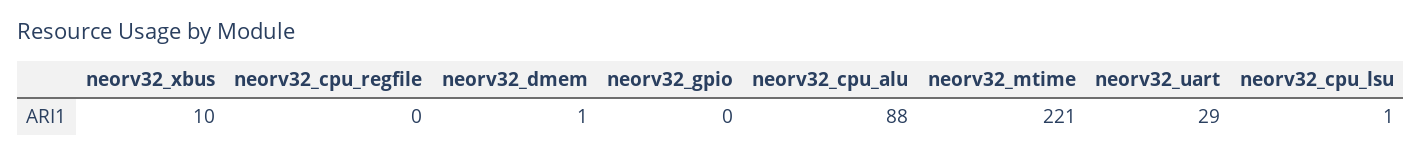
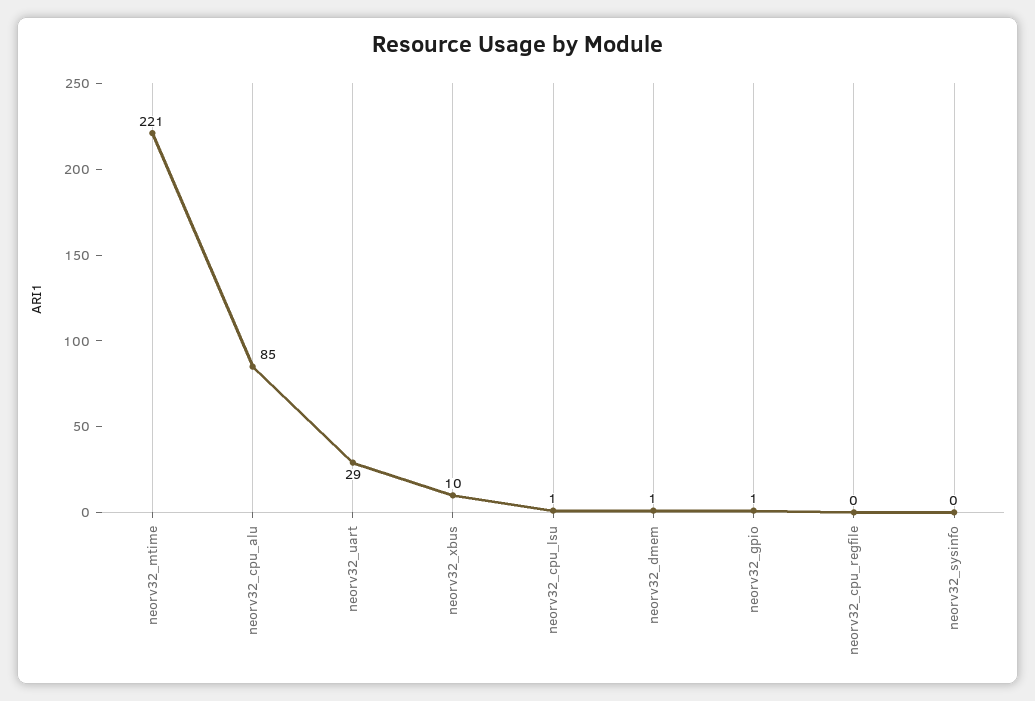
neorv32_gpio: 0 -> 1
neorv32_cpu_alu: 88 -> 85
neorv32_sysinfo: none -> 0

